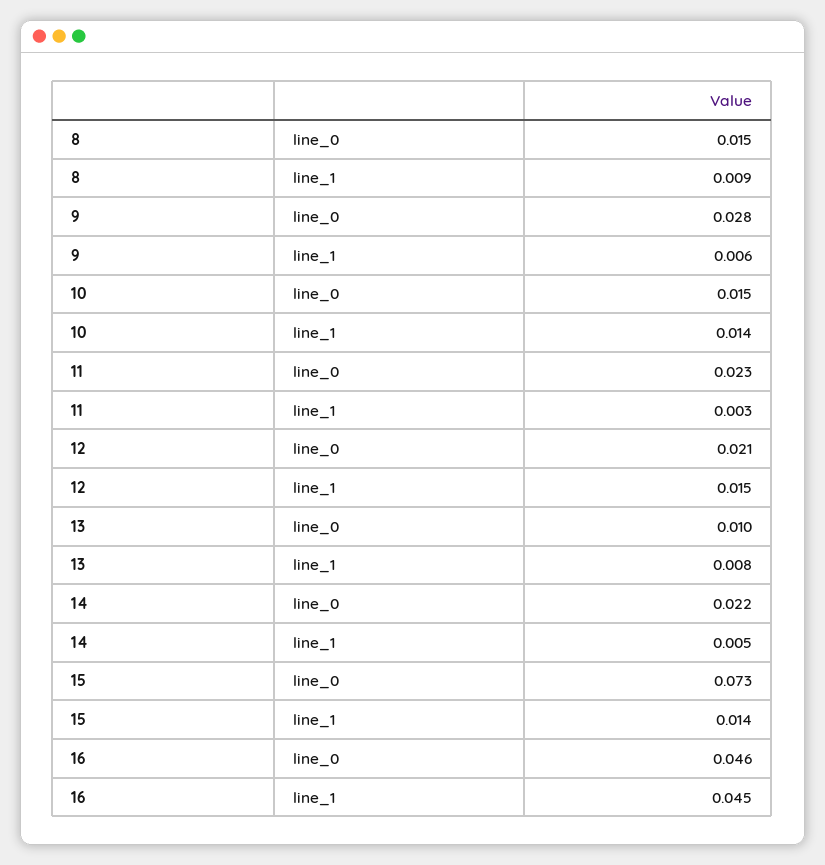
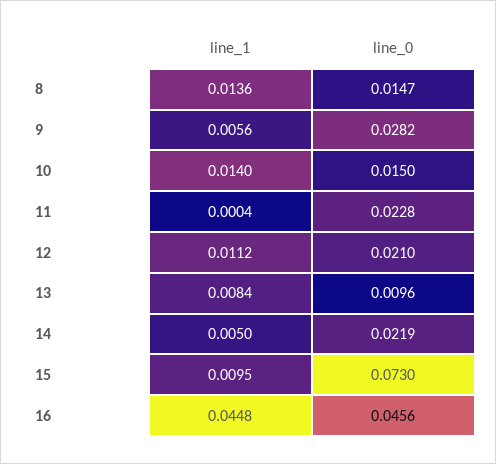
8, line_1: 0.009 -> 0.0136
11, line_1: 0.003 -> 0.0004
12, line_1: 0.015 -> 0.0112
15, line_1: 0.014 -> 0.0095

